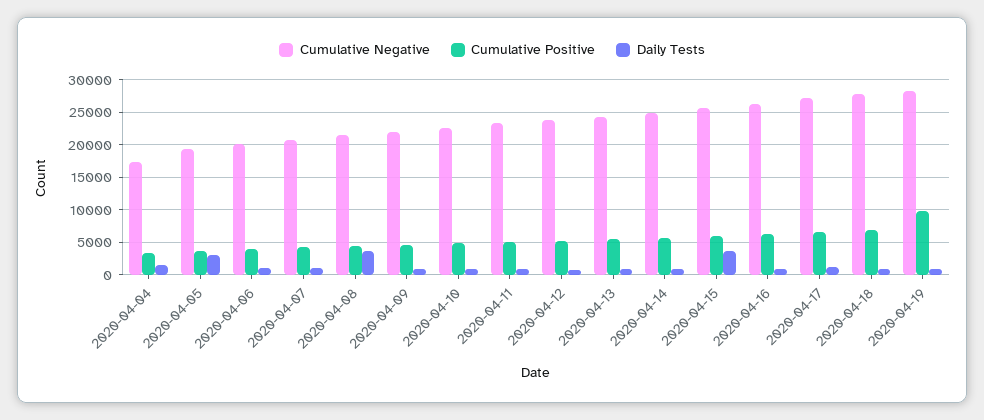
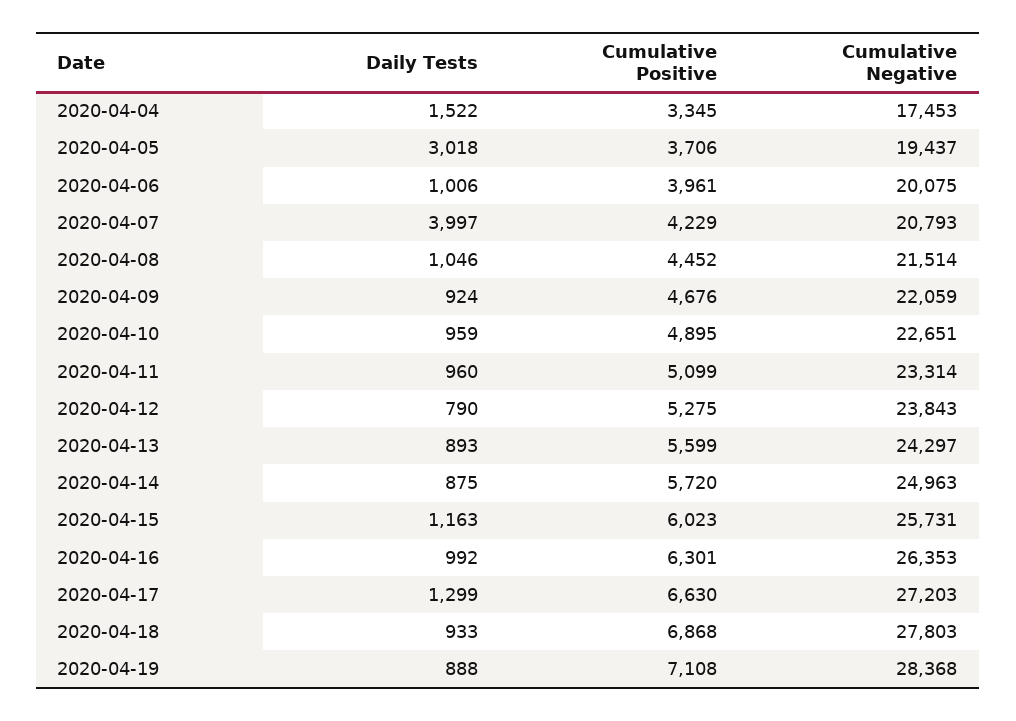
Daily Tests, 2020-04-07: 1000 -> 3997
Daily Tests, 2020-04-08: 4000 -> 1046
Daily Tests, 2020-04-15: 4000 -> 1163
Cumulative Positive, 2020-04-19: 10000 -> 7108

